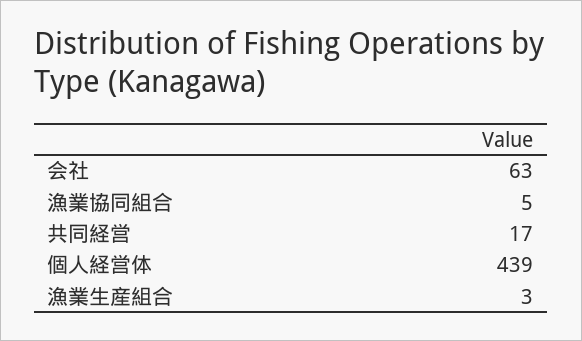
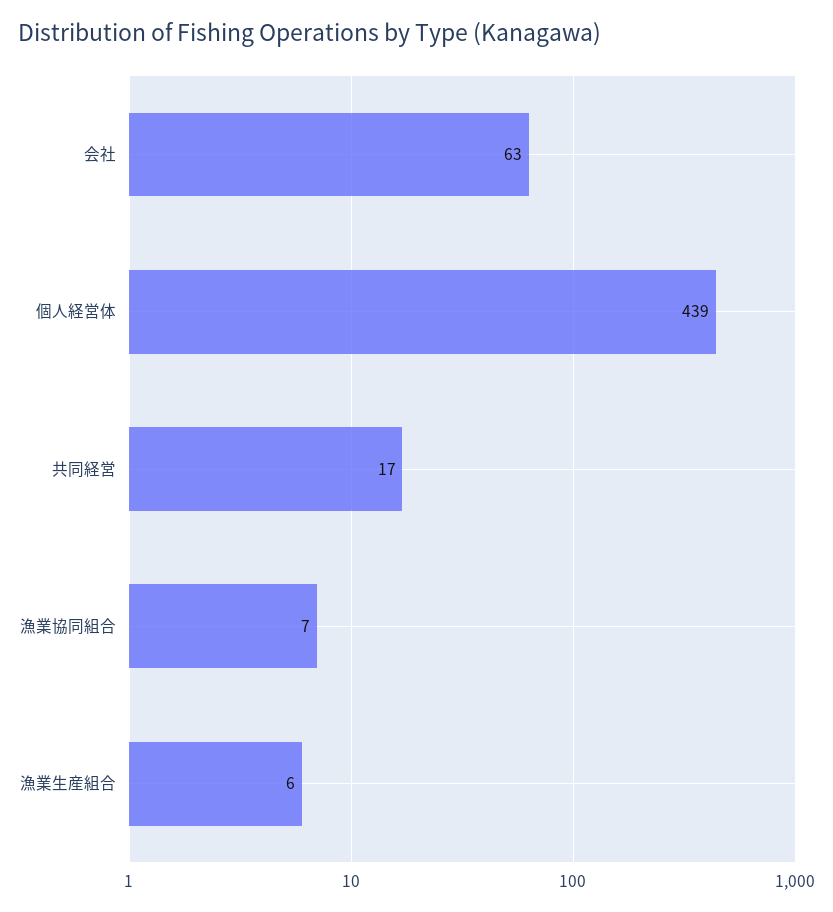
漁業協同組合: 5 -> 7
漁業生産組合: 3 -> 6

